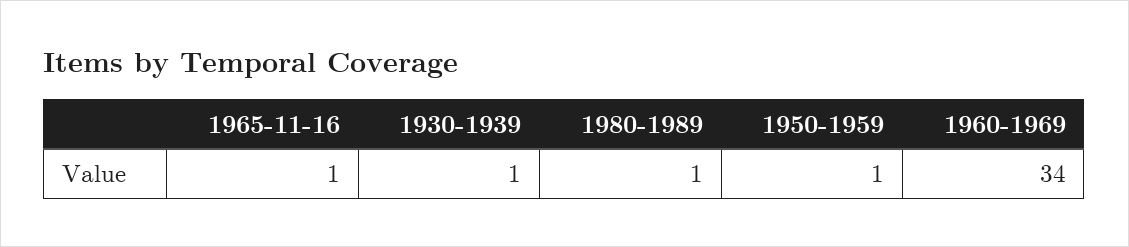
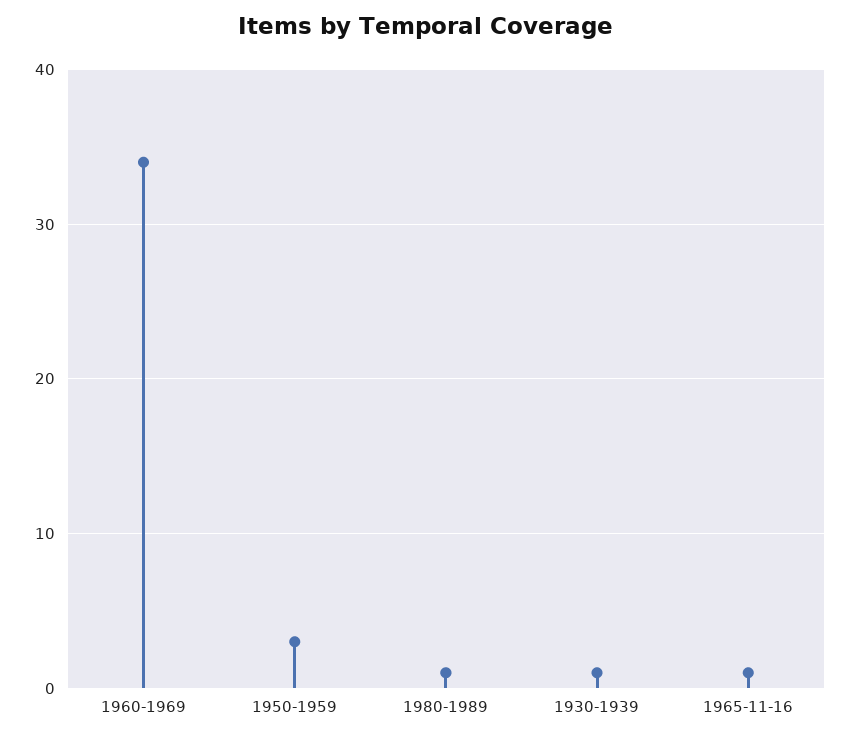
1950-1959: 1 -> 3

